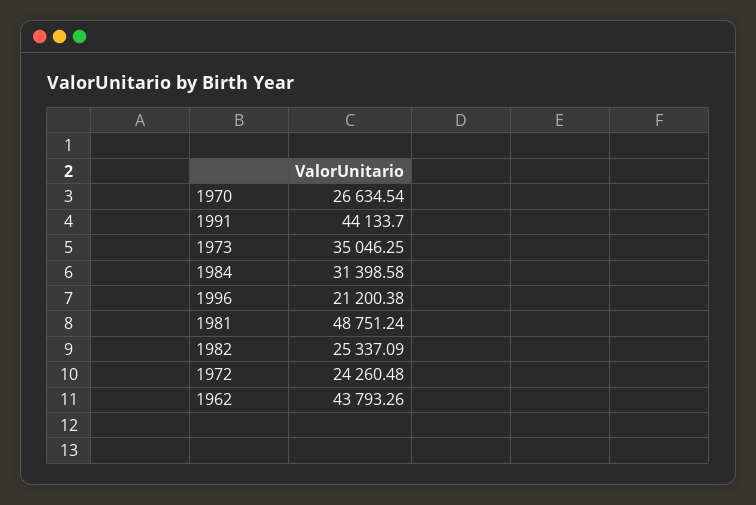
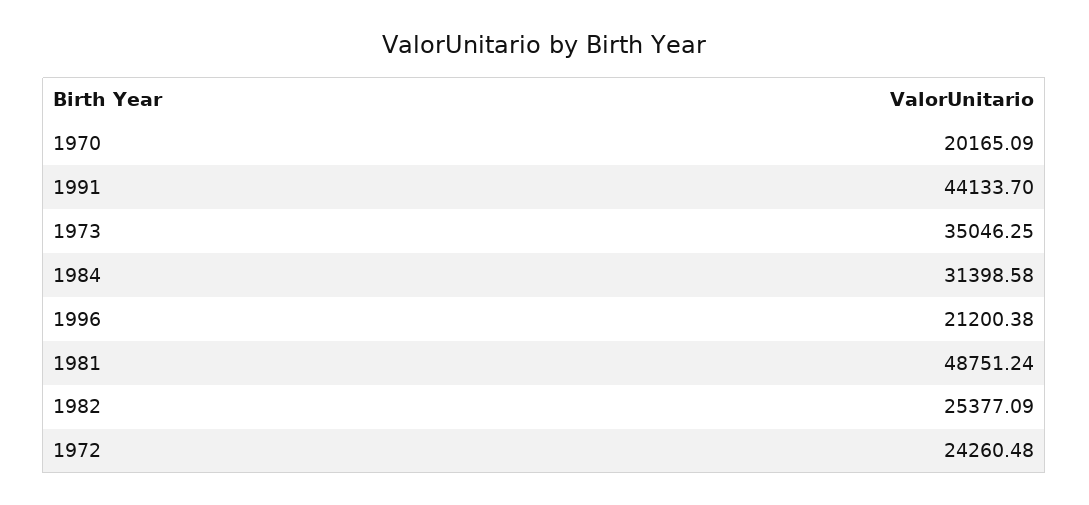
1970: 26634.54 -> 20165.09
1982: 25337.09 -> 25377.09
1962: 43793.26 -> none

